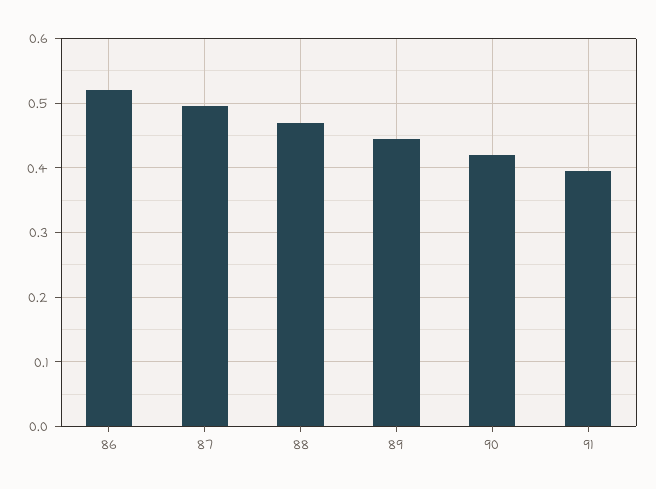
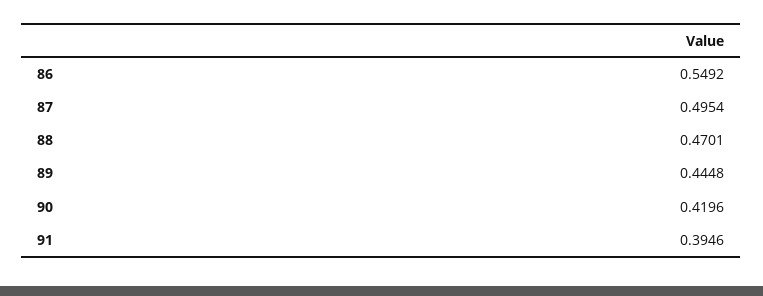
86: 0.52 -> 0.5492

